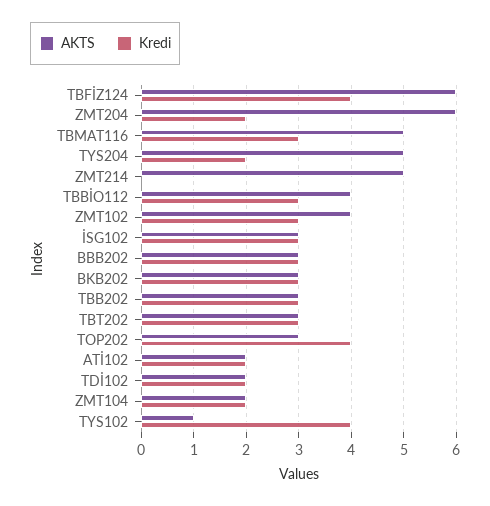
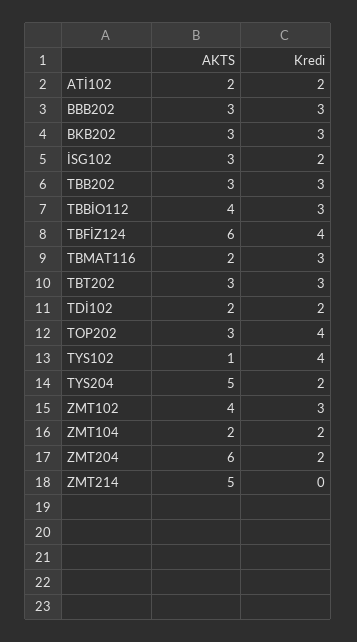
AKTS, TBMAT116: 5 -> 2
Kredi, İSG102: 3 -> 2

